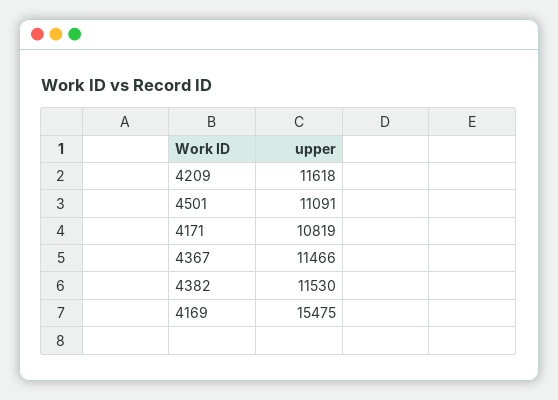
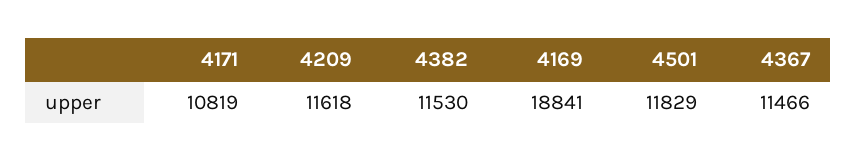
4501: 11091 -> 11829
4169: 15475 -> 18841

